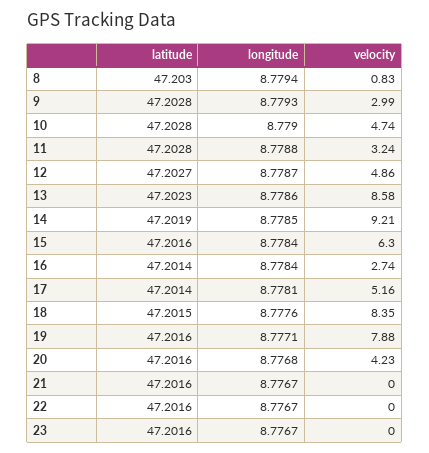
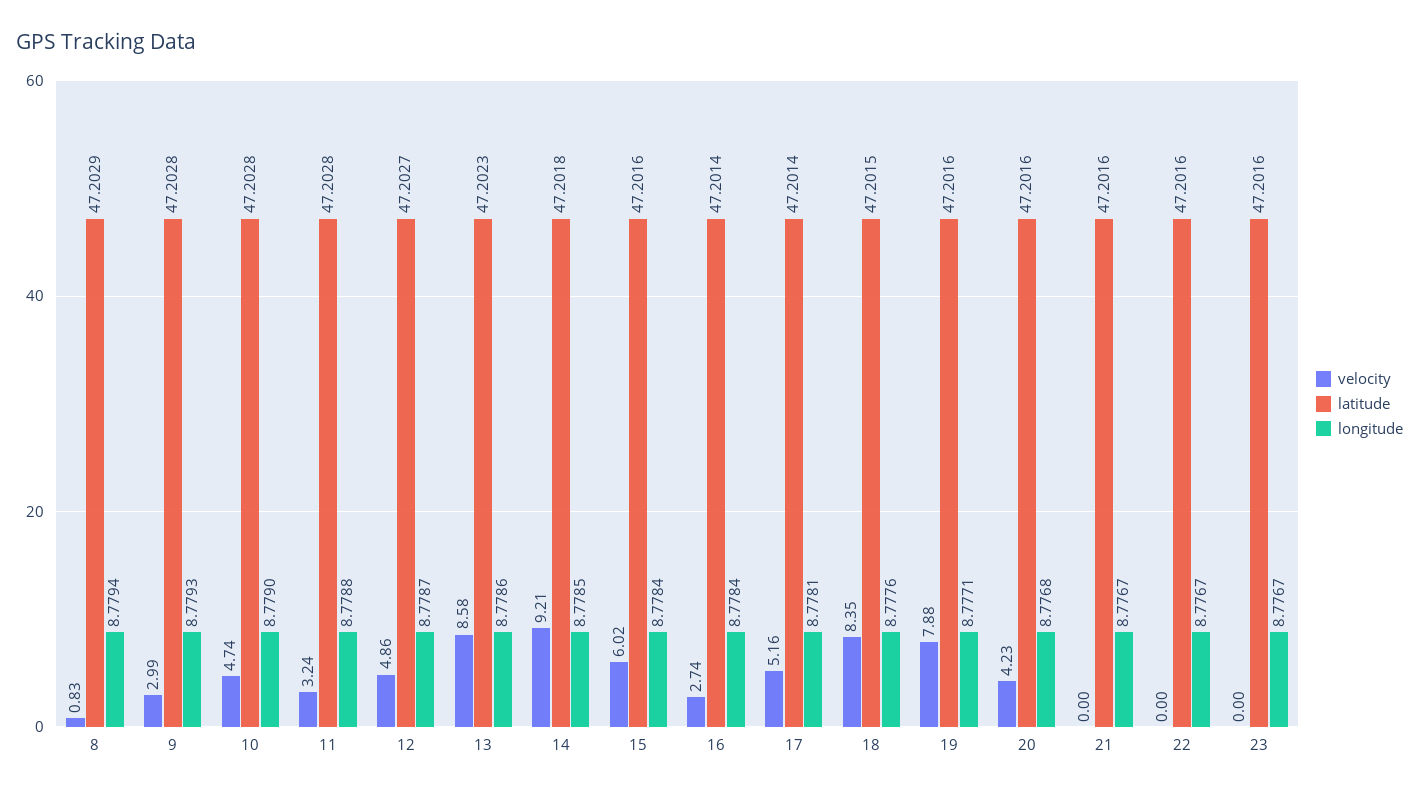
latitude, 8: 47.203 -> 47.2029
latitude, 14: 47.2019 -> 47.2018
velocity, 15: 6.3 -> 6.02

